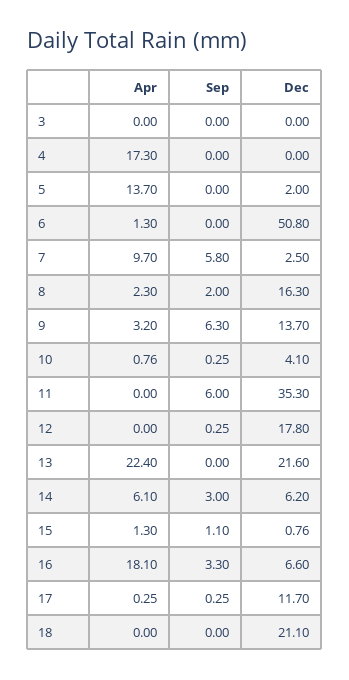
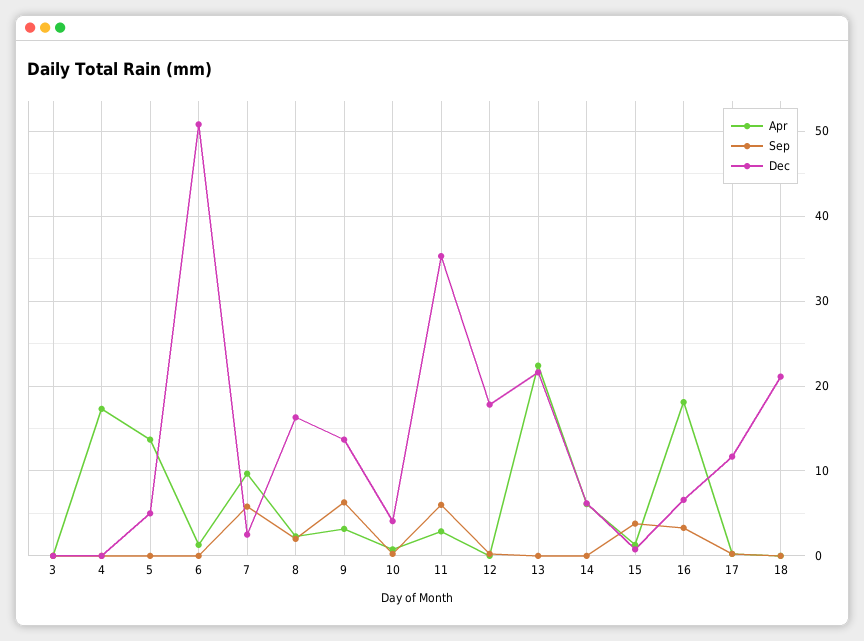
Dec, 5: 2 -> 5
Apr, 11: 0 -> 3
Sep, 14: 3 -> 0
Sep, 15: 1.1 -> 4

